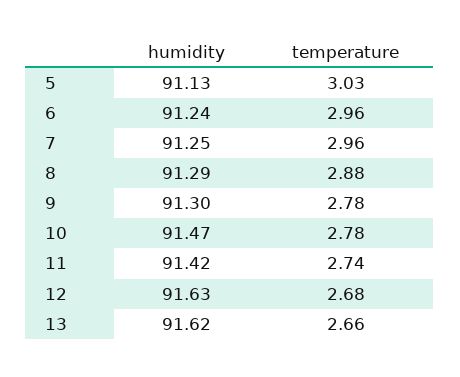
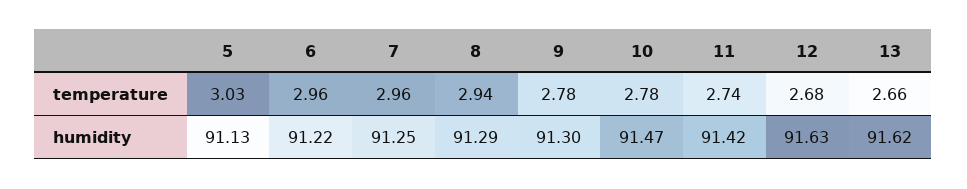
humidity, 6: 91.24 -> 91.22
temperature, 8: 2.88 -> 2.94

